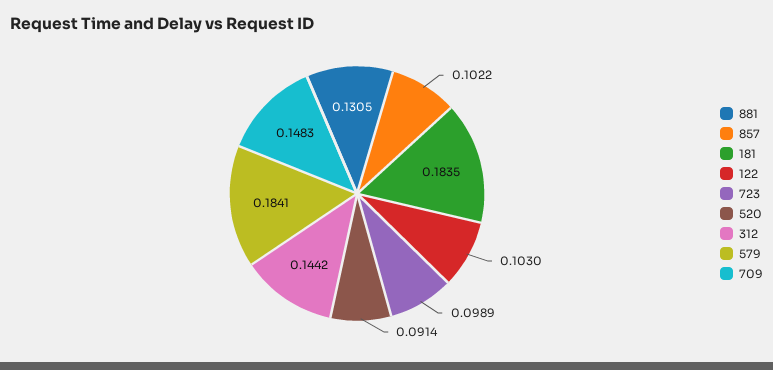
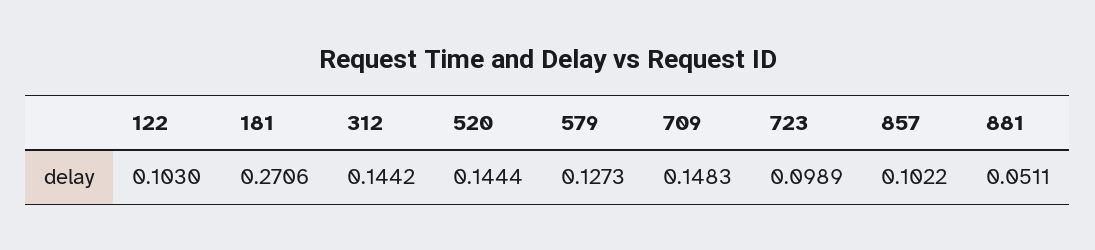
881: 0.1305 -> 0.0511
181: 0.1835 -> 0.2706
520: 0.0914 -> 0.1444
579: 0.1841 -> 0.1273

